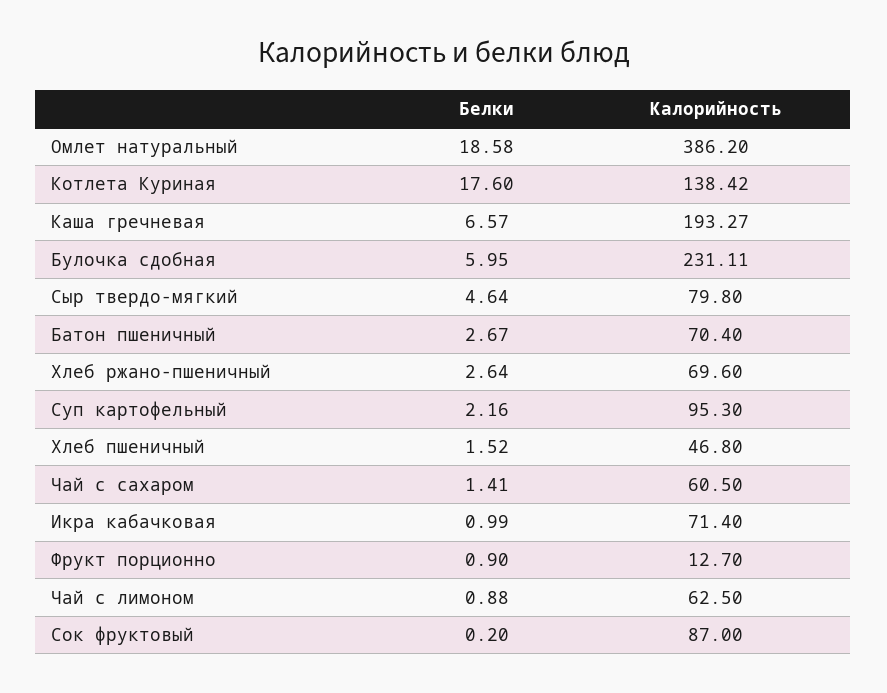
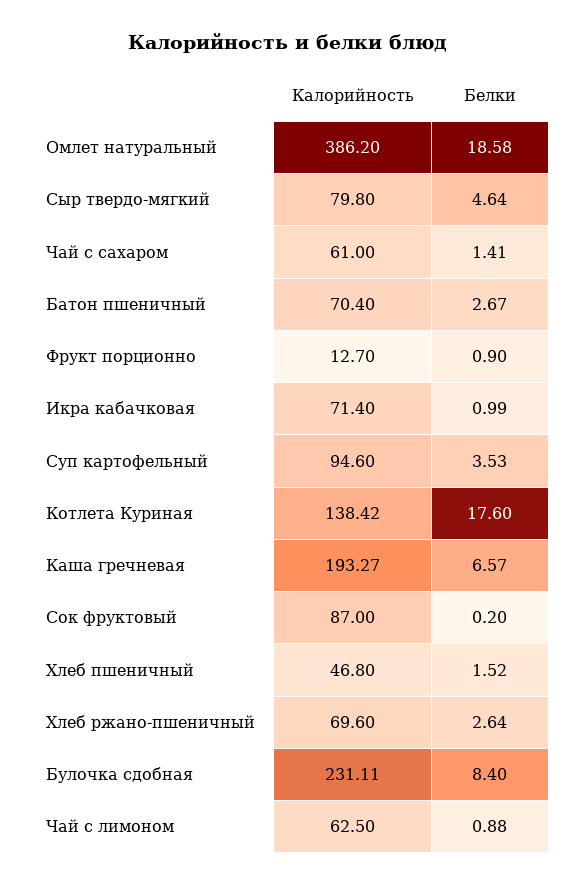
Белки, Булочка сдобная: 5.95 -> 8.4
Белки, Суп картофельный: 2.16 -> 3.53
Калорийность, Суп картофельный: 95.3 -> 94.6
Калорийность, Чай с сахаром: 60.5 -> 61

